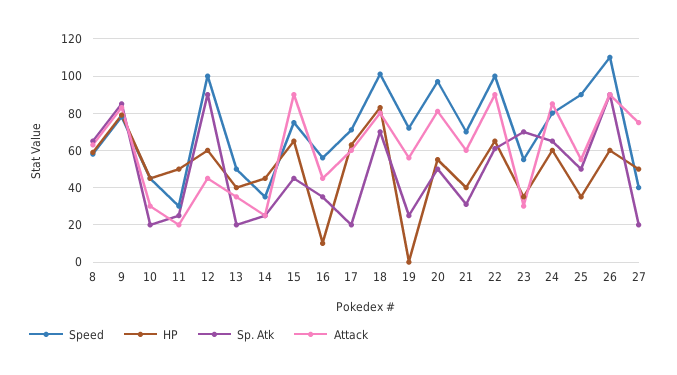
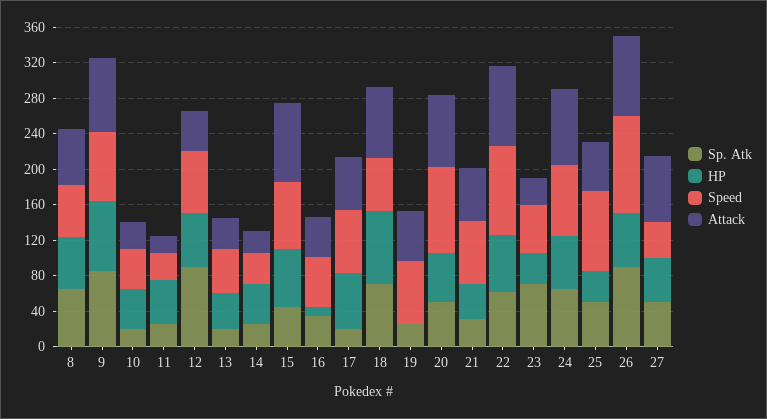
Speed, 12: 100 -> 70
Speed, 18: 100 -> 60
Sp. Atk, 27: 20 -> 50

